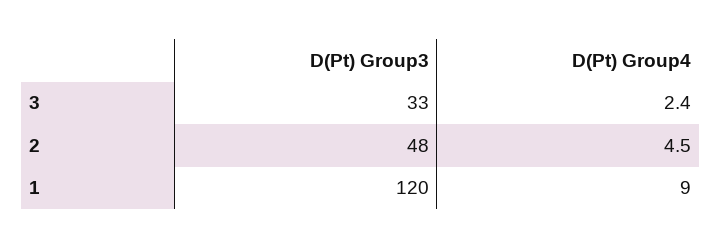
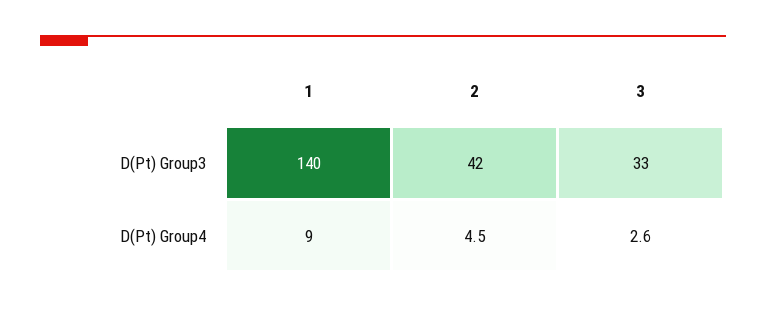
D(Pt) Group4, 3: 2.4 -> 2.6
D(Pt) Group3, 2: 48 -> 42
D(Pt) Group3, 1: 120 -> 140

